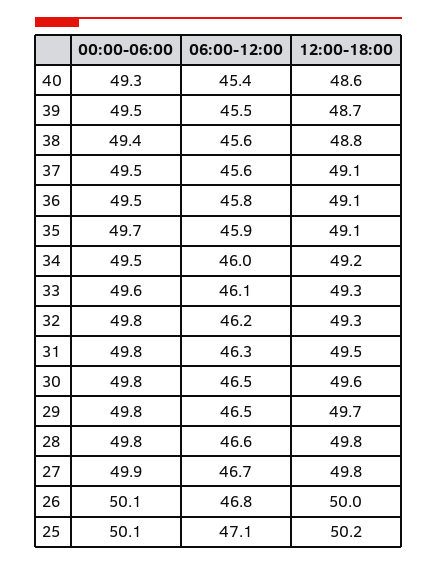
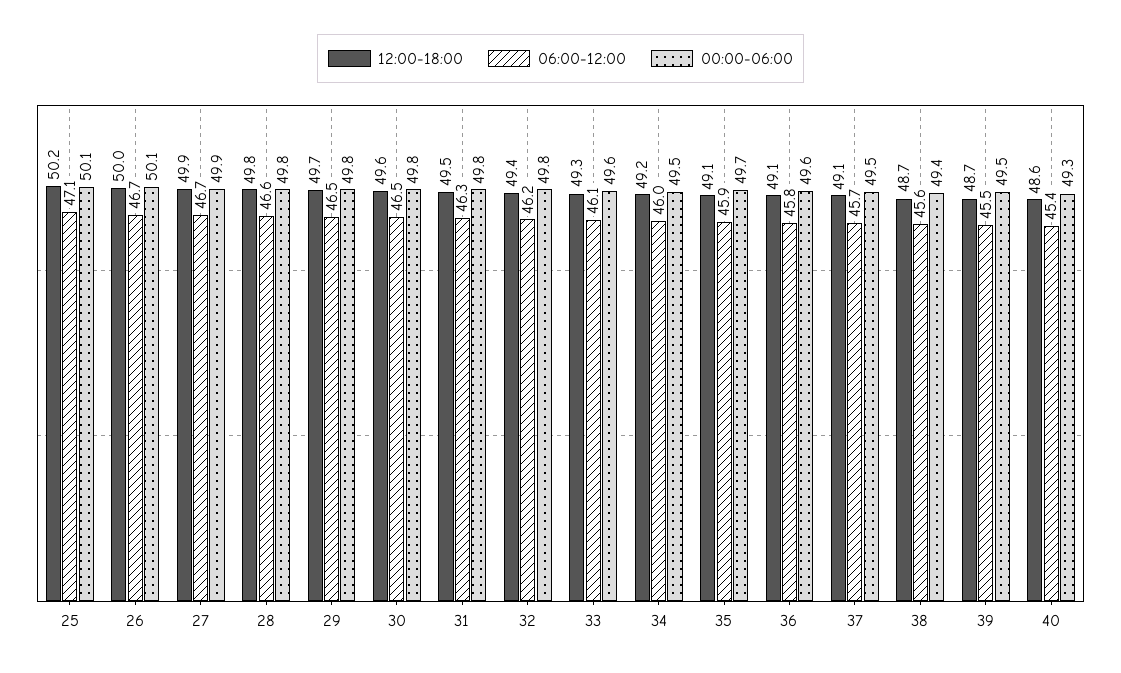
12:00-18:00, 38: 48.8 -> 48.7
06:00-12:00, 37: 45.6 -> 45.7
00:00-06:00, 36: 49.5 -> 49.6
12:00-18:00, 32: 49.3 -> 49.4
12:00-18:00, 27: 49.8 -> 49.9
06:00-12:00, 26: 46.8 -> 46.7

